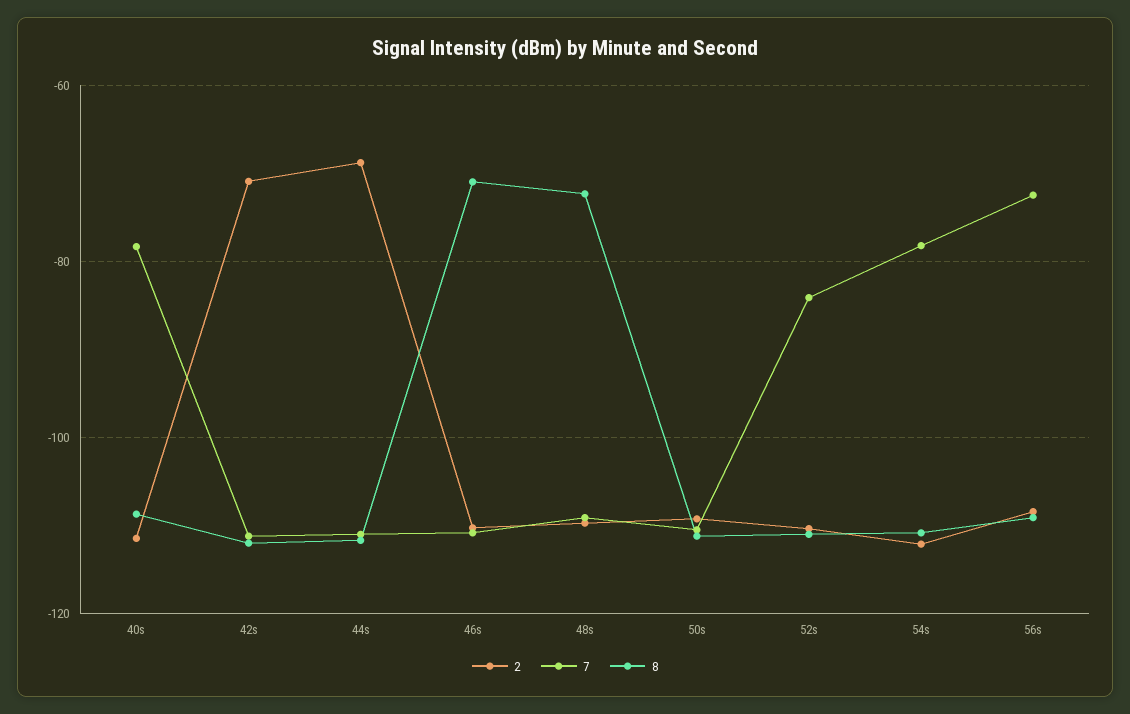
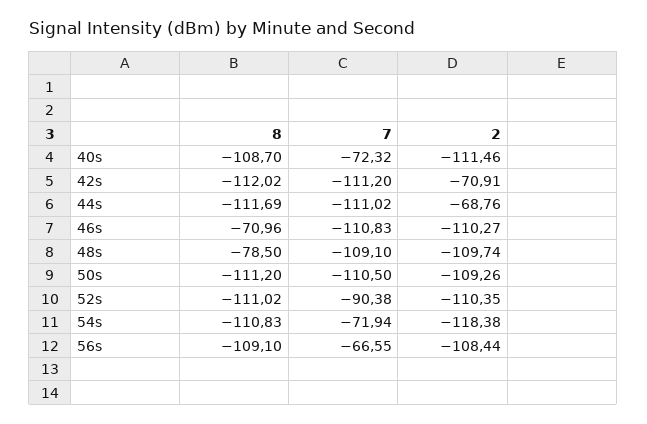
7, 40s: -78 -> -72.32
8, 48s: -72 -> -78.5
7, 52s: -84 -> -90.38
2, 54s: -112 -> -118.38
7, 54s: -78 -> -71.94
7, 56s: -72 -> -66.55

